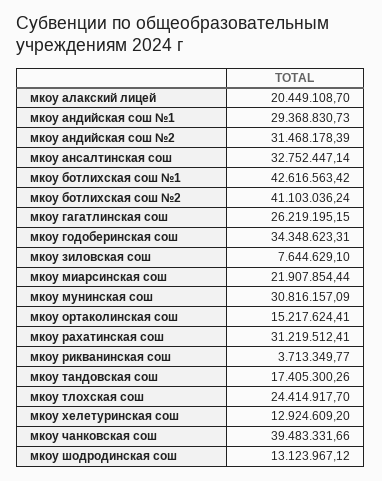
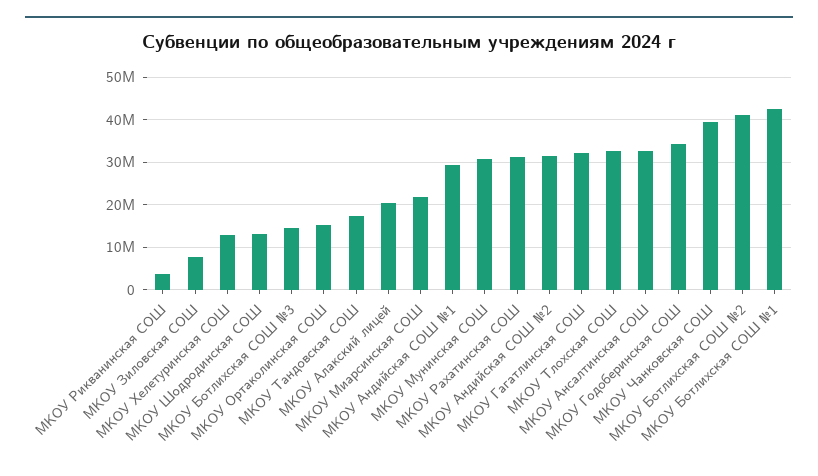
мкоу гагатлинская сош: 26219195.15 -> 32000000
мкоу тлохская сош: 24414917.7 -> 32000000
МКОУ Ботлихская СОШ №3: none -> 14000000

